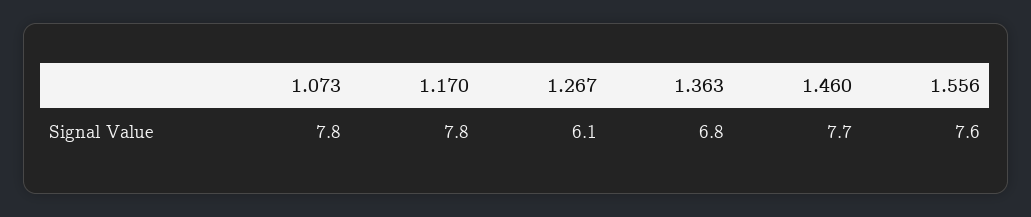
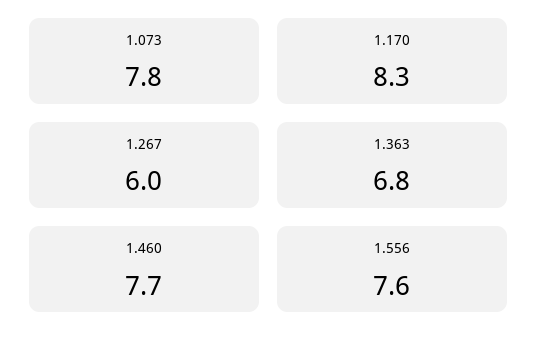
1.170: 7.8 -> 8.3
1.267: 6.1 -> 6

